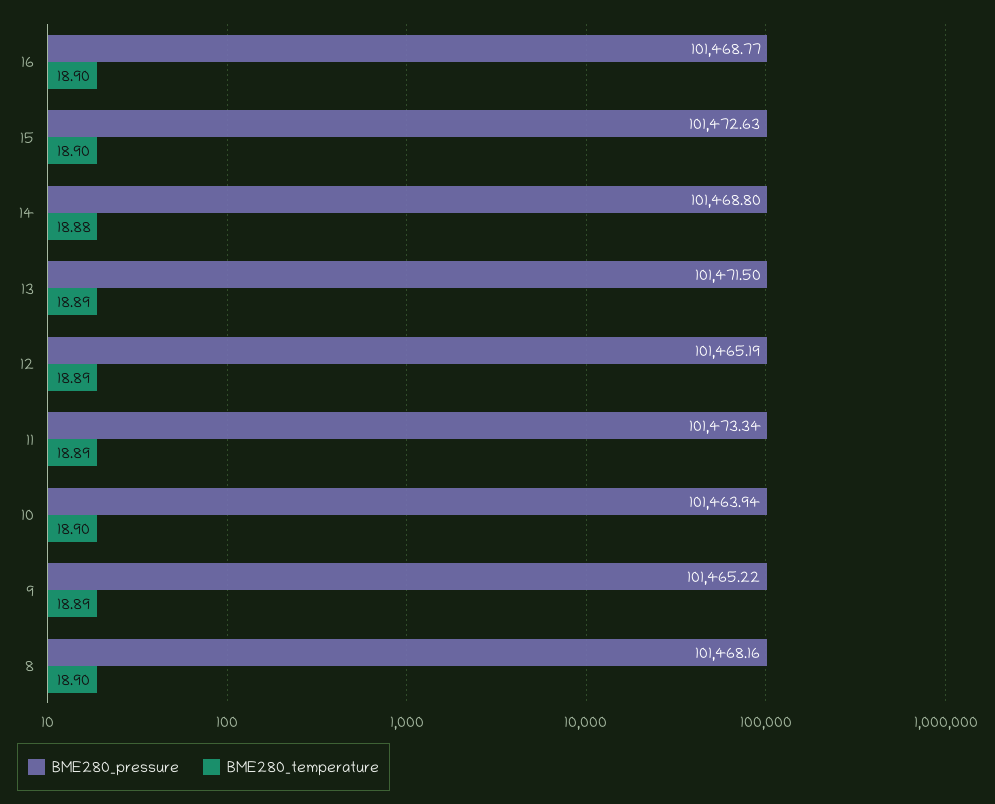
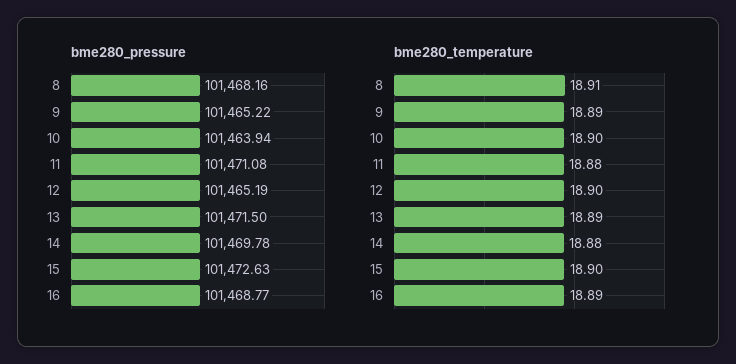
BME280_temperature, 16: 18.9 -> 18.89
BME280_pressure, 14: 101468.8 -> 101469.78
BME280_temperature, 12: 18.89 -> 18.9
BME280_pressure, 11: 101473.34 -> 101471.08
BME280_temperature, 11: 18.89 -> 18.88
BME280_temperature, 8: 18.9 -> 18.91

